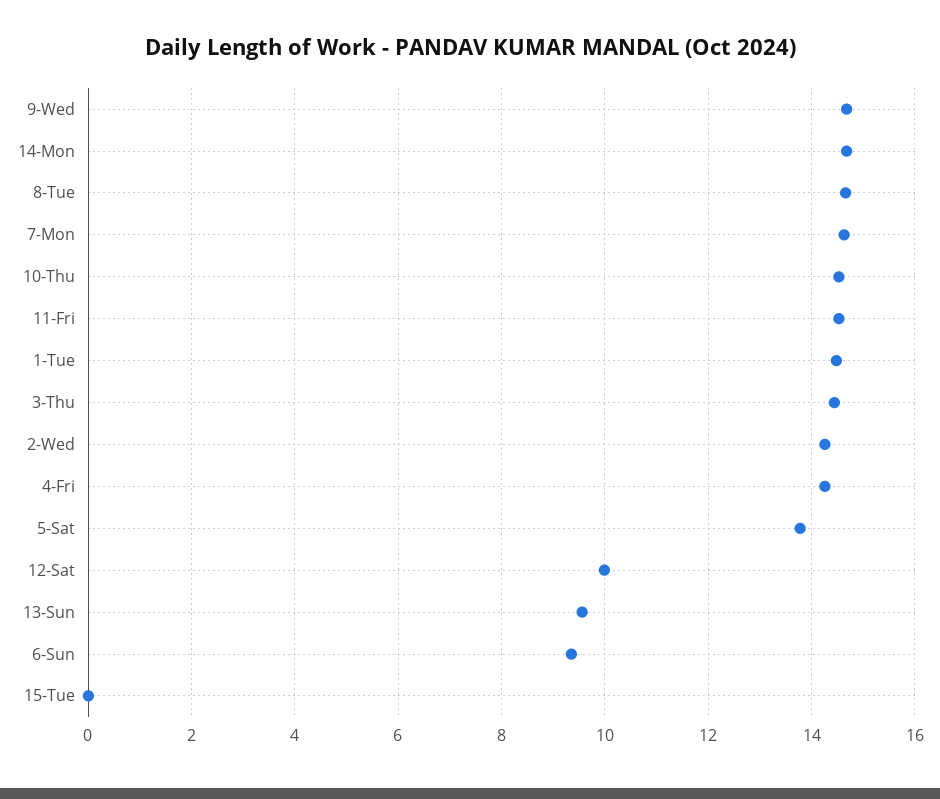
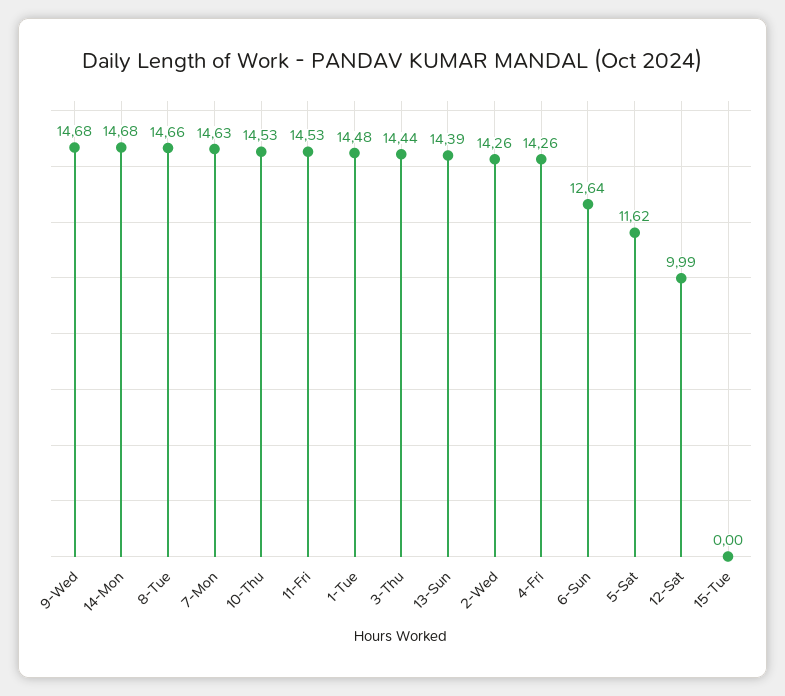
5-Sat: 13.8 -> 11.62
13-Sun: 9.6 -> 14.39
6-Sun: 9.4 -> 12.64

